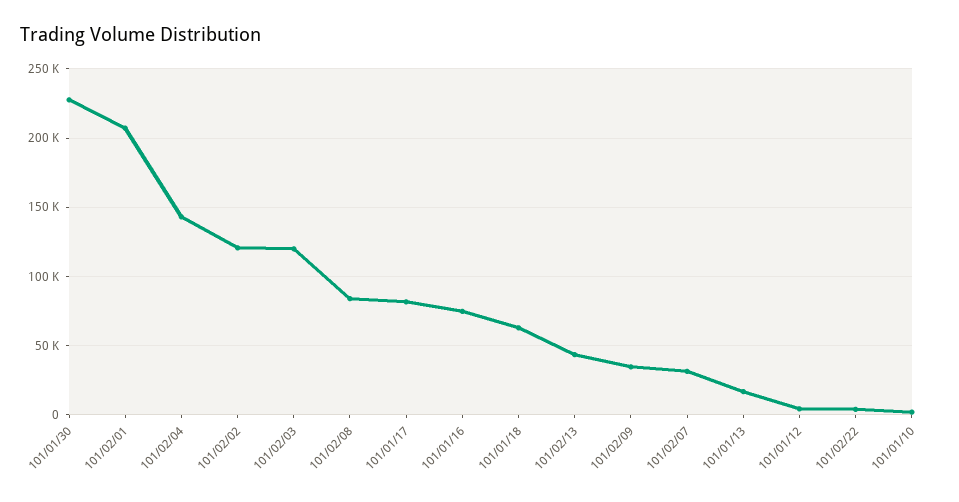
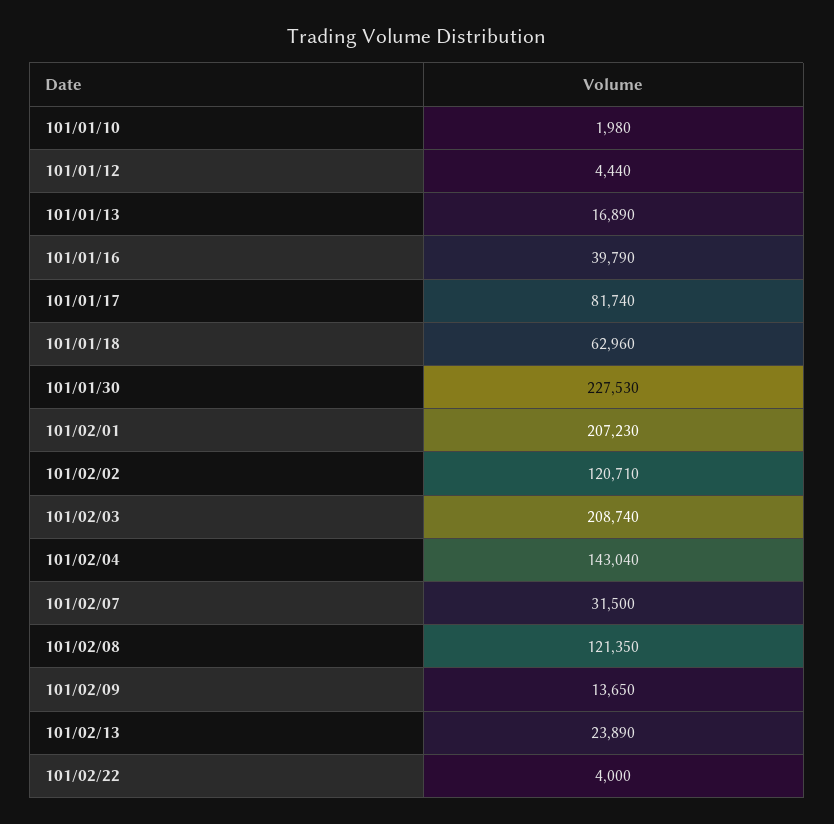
101/02/03: 120000 -> 208740
101/02/08: 85000 -> 121350
101/01/16: 75000 -> 39790
101/02/13: 45000 -> 23890
101/02/09: 35000 -> 13650

